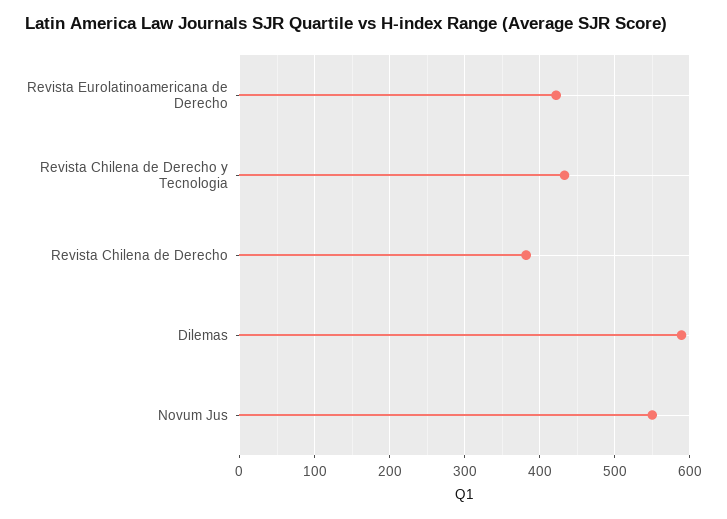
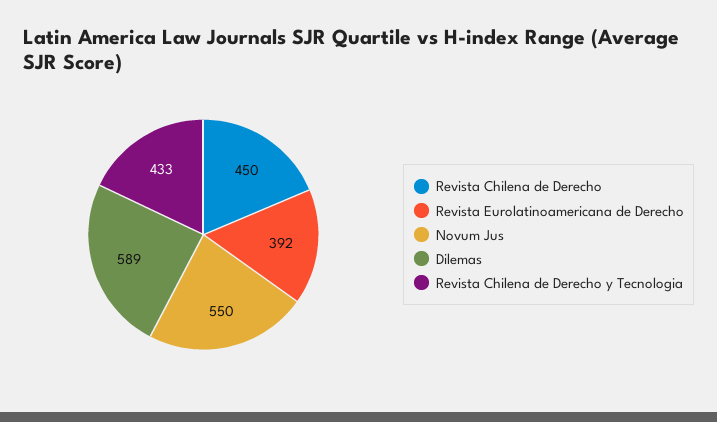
Revista Eurolatinoamericana de Derecho: 420 -> 392
Revista Chilena de Derecho: 380 -> 450

